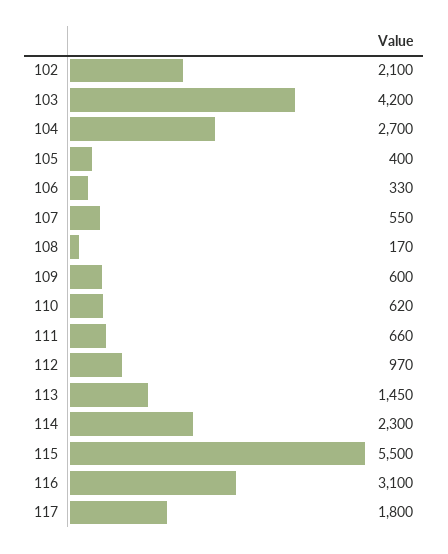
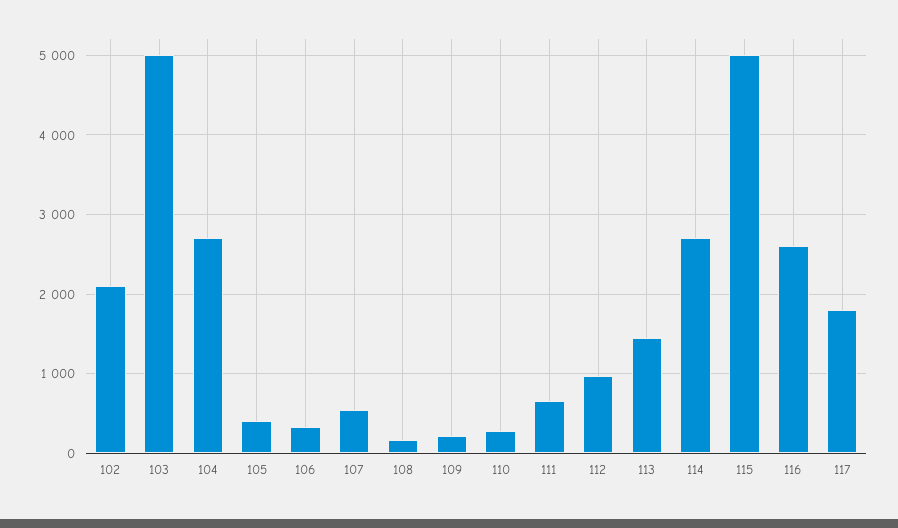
103: 4200 -> 5000
109: 600 -> 200
110: 620 -> 300
114: 2300 -> 2700
115: 5500 -> 5000
116: 3100 -> 2600

